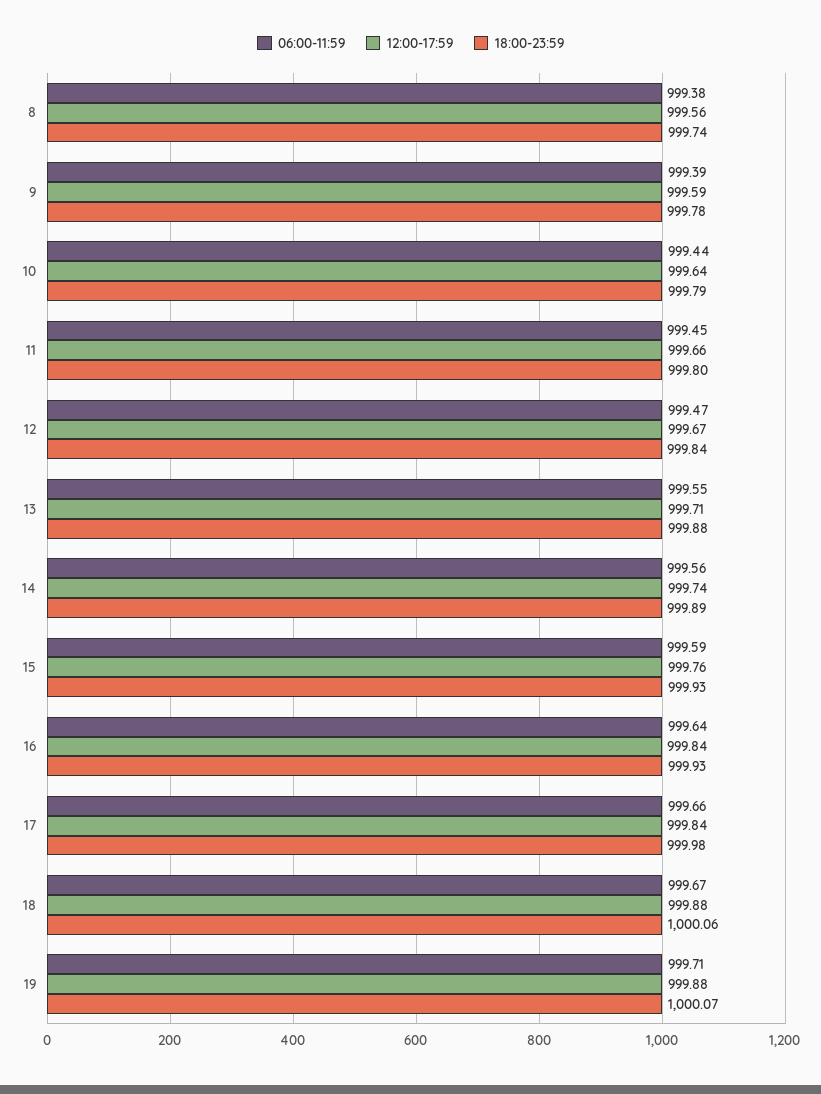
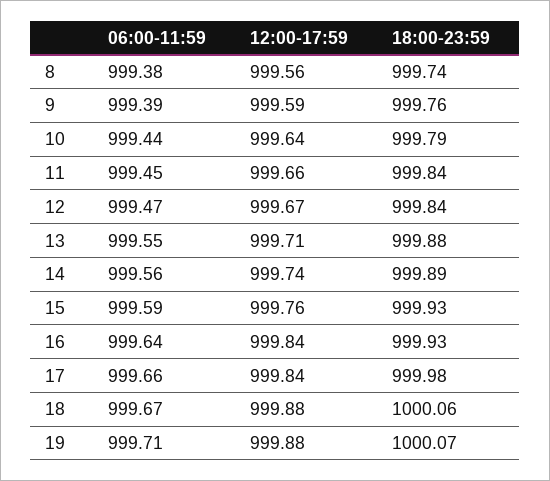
18:00-23:59, 9: 999.78 -> 999.76
18:00-23:59, 11: 999.8 -> 999.84

